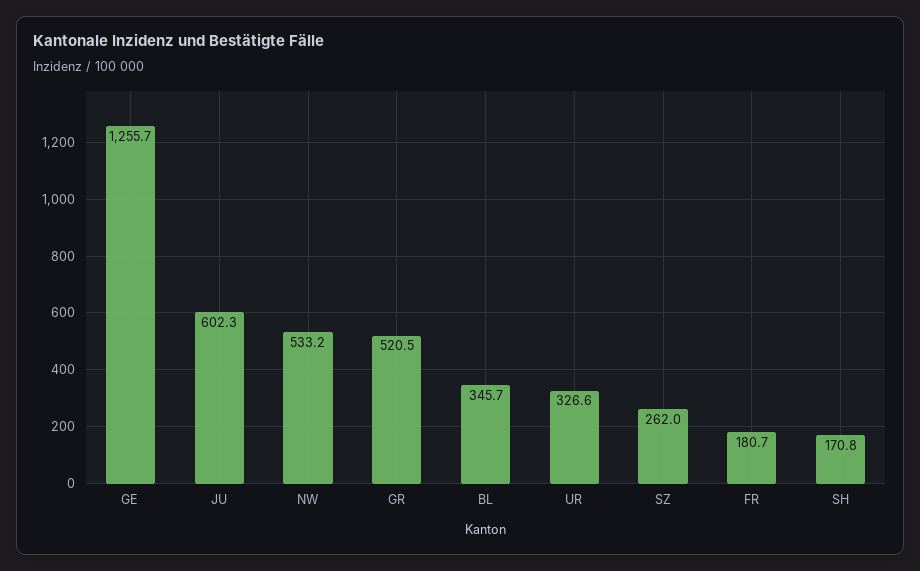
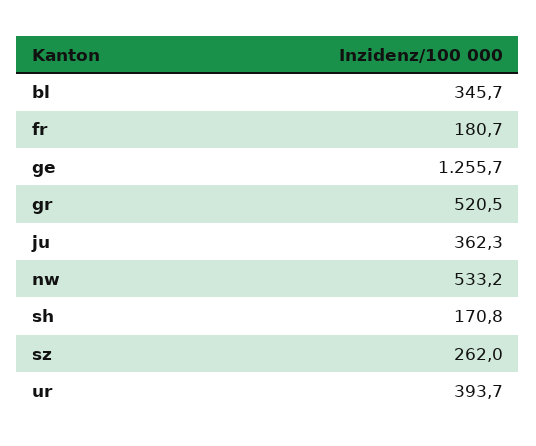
JU: 602.3 -> 362.3
UR: 326.6 -> 393.7

